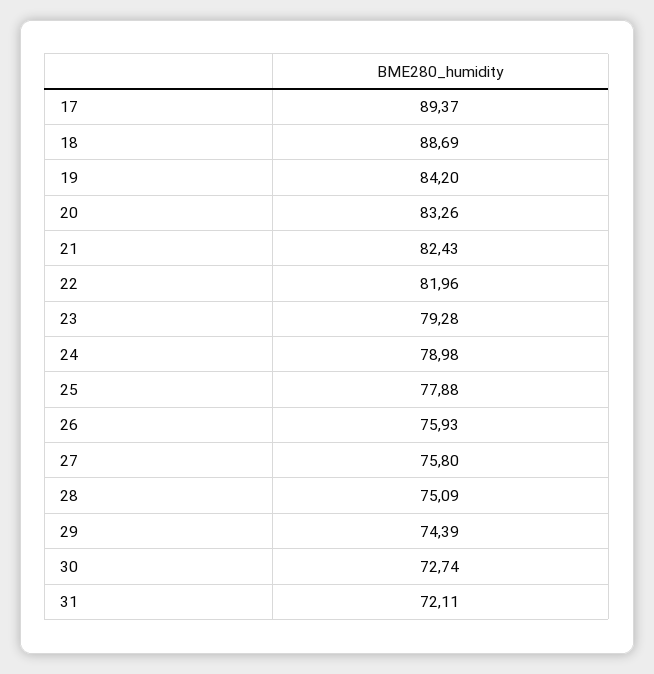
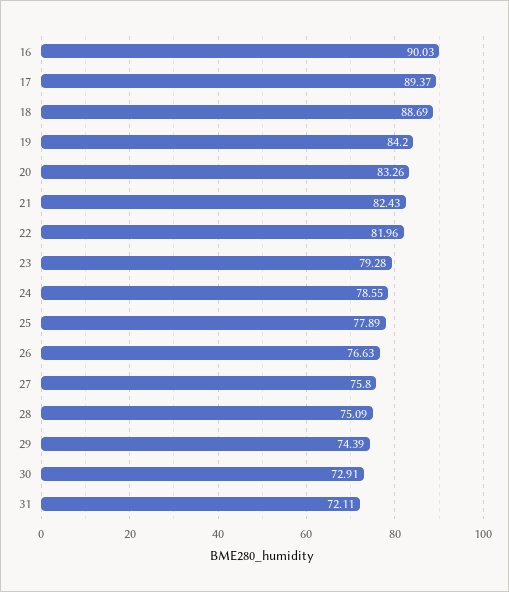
24: 78.98 -> 78.55
25: 77.88 -> 77.89
26: 75.93 -> 76.63
30: 72.74 -> 72.91
16: none -> 90.03

